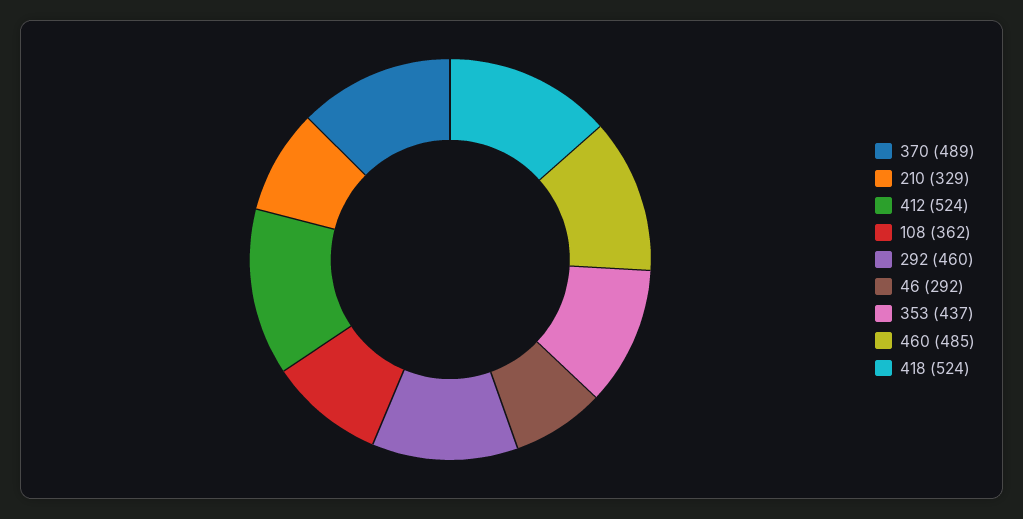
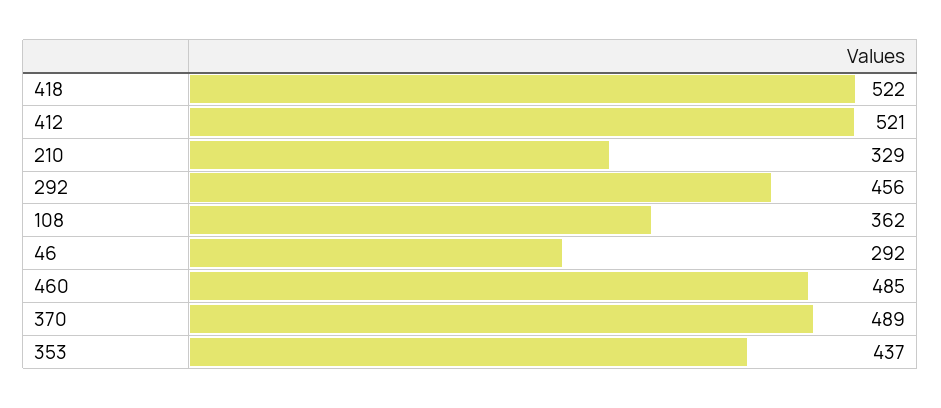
412: 524 -> 521
292: 460 -> 456
418: 524 -> 522

